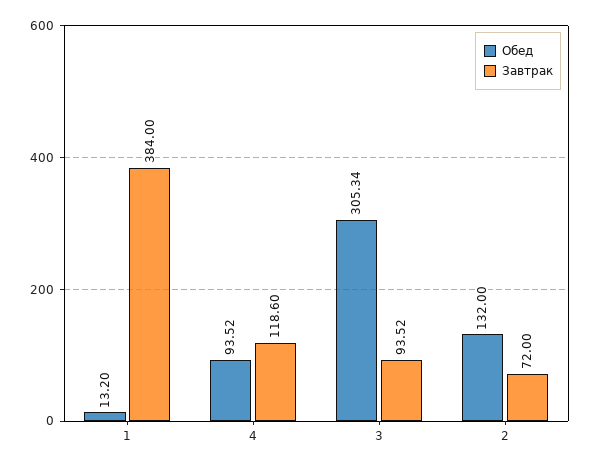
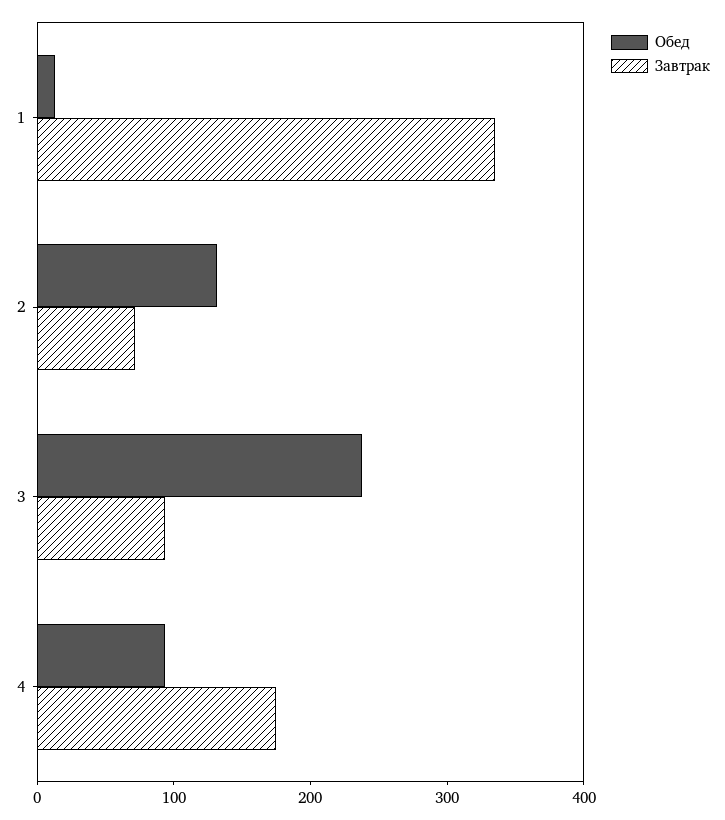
Завтрак, 1: 384 -> 340
Завтрак, 4: 118.6 -> 180
Обед, 3: 305.34 -> 240

